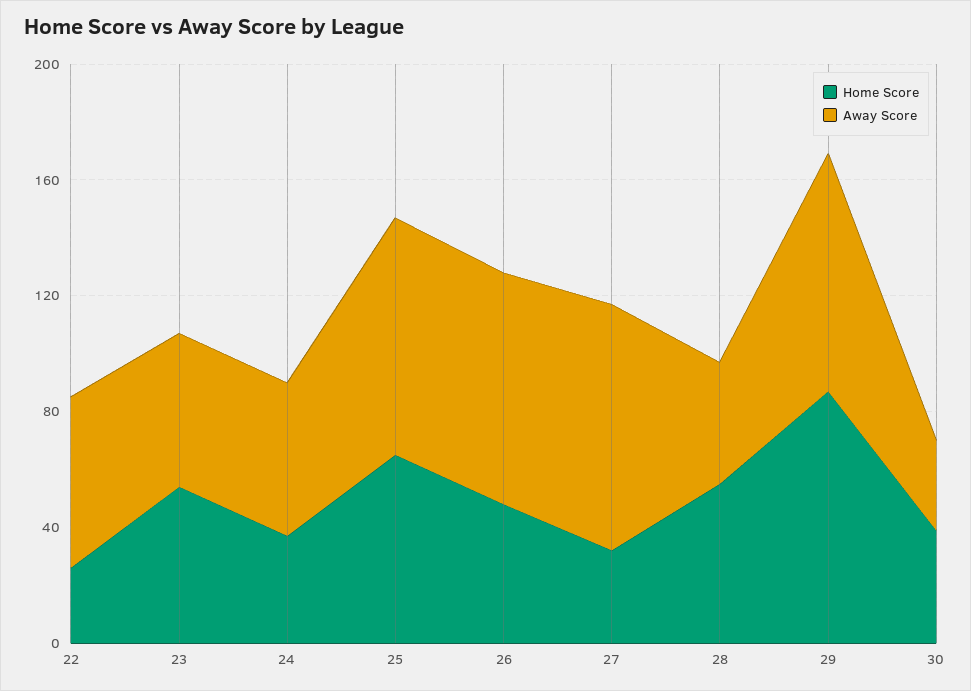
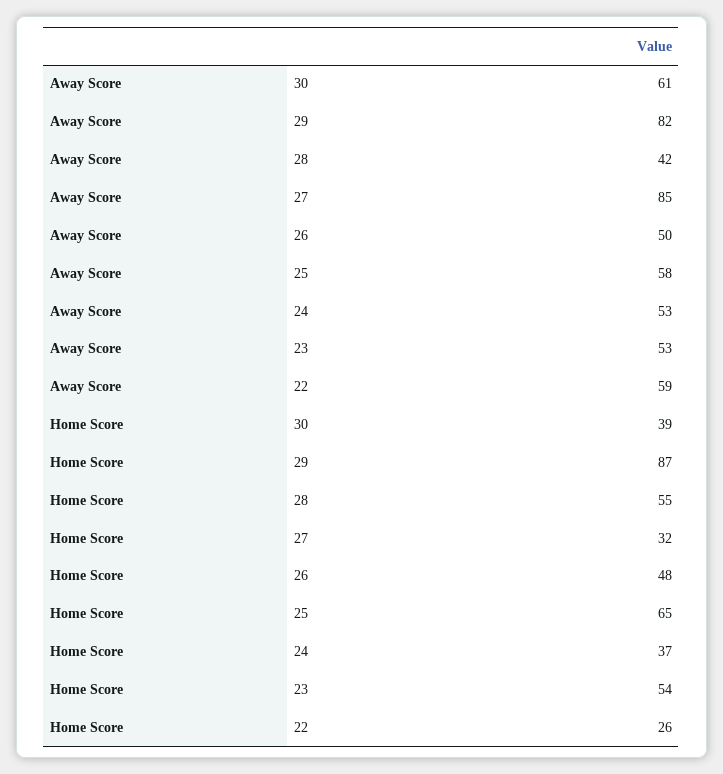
Away Score, 25: 80 -> 58
Away Score, 26: 80 -> 50
Away Score, 30: 30 -> 61

